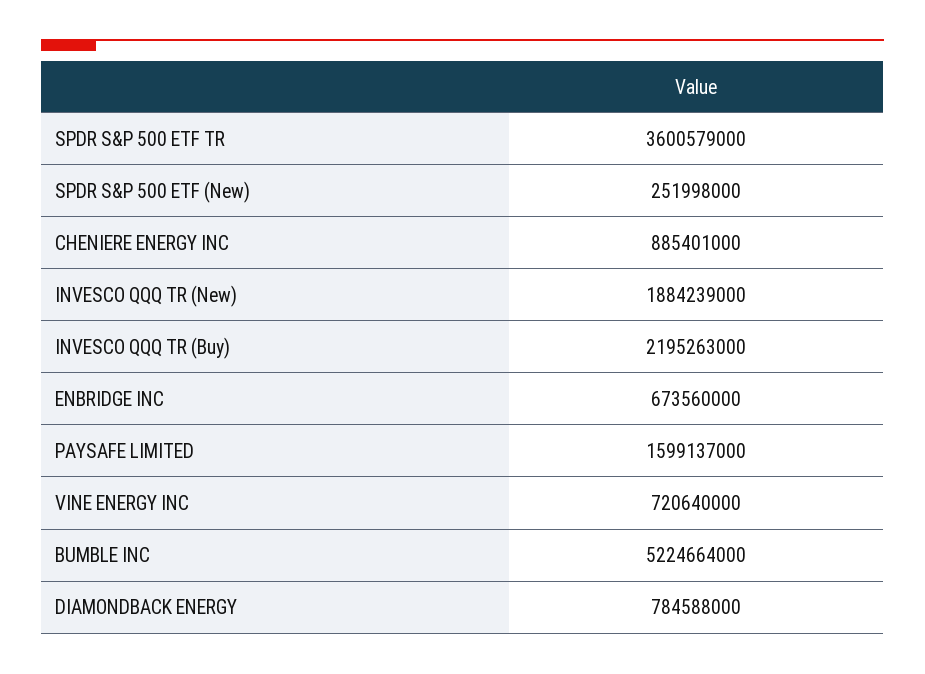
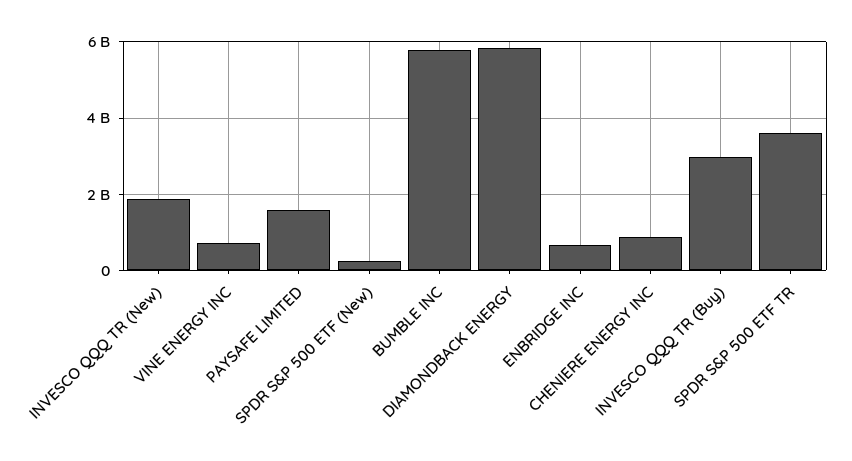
INVESCO QQQ TR (Buy): 2195263000 -> 3000000000
BUMBLE INC: 5224664000 -> 5800000000
DIAMONDBACK ENERGY: 784588000 -> 5800000000

